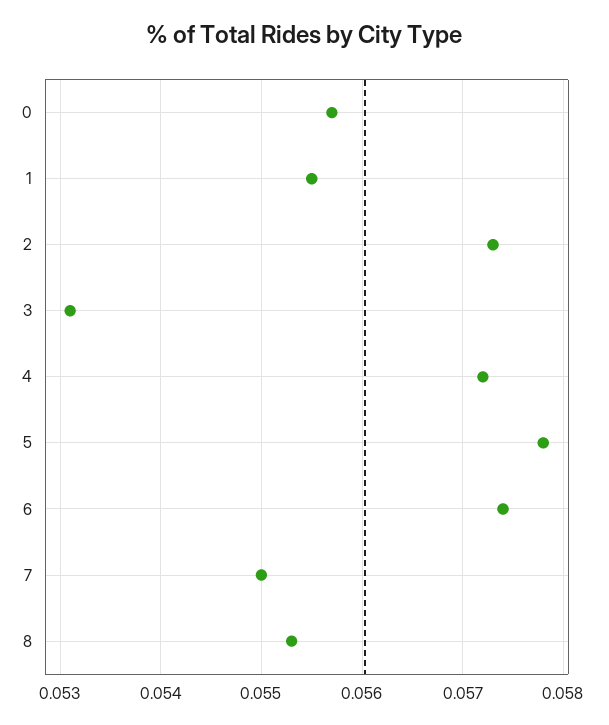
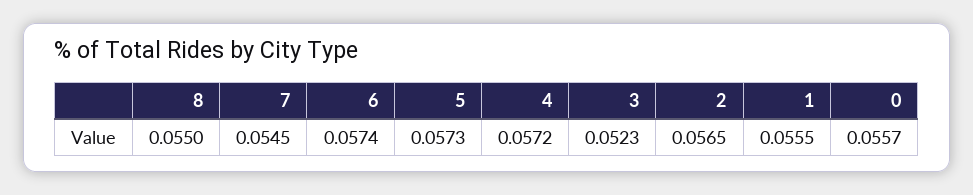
2: 0.0573 -> 0.0565
3: 0.0531 -> 0.0523
5: 0.0578 -> 0.0573
7: 0.055 -> 0.0545
8: 0.0553 -> 0.055

